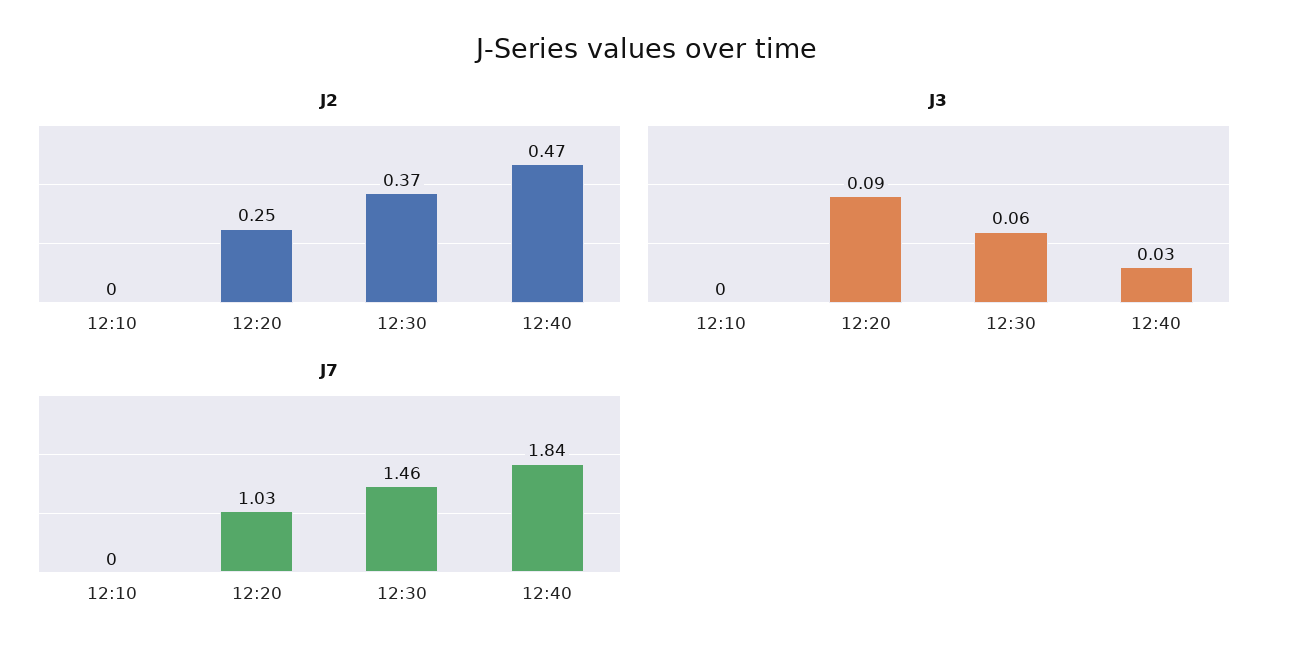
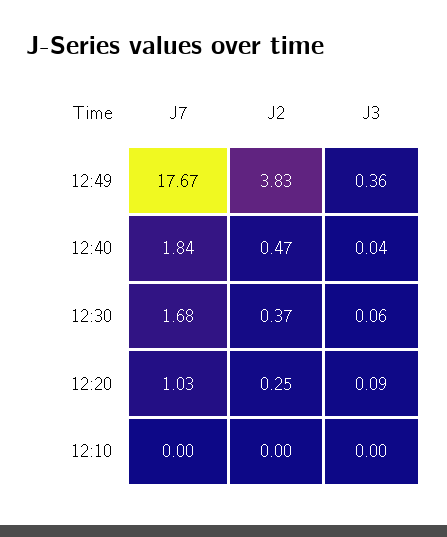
J3, 12:40: 0.03 -> 0.04
J7, 12:30: 1.46 -> 1.68
J7, 12:49: none -> 17.67
J2, 12:49: none -> 3.83
J3, 12:49: none -> 0.36

